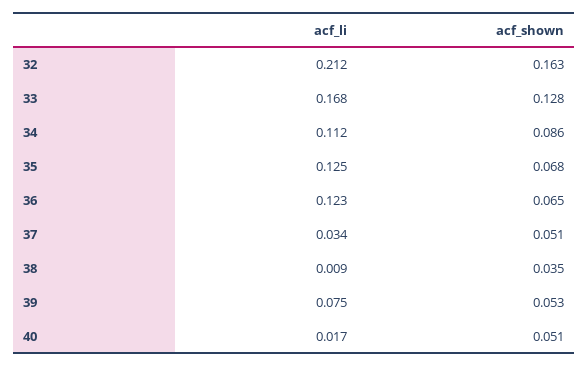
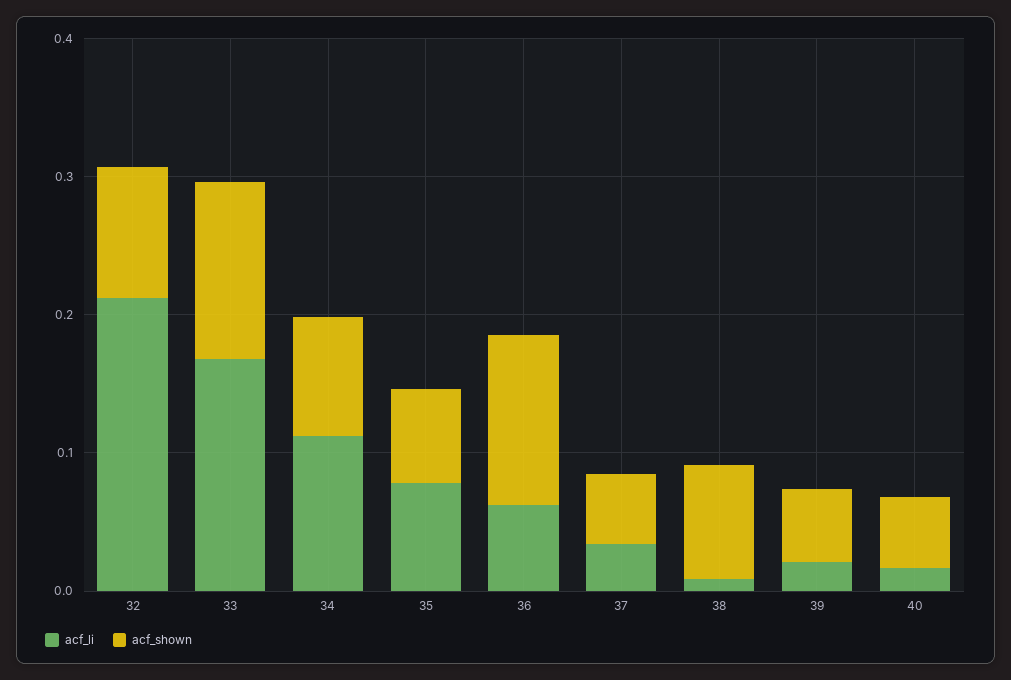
acf_shown, 32: 0.163 -> 0.1
acf_li, 35: 0.125 -> 0.08
acf_li, 36: 0.123 -> 0.06
acf_shown, 36: 0.065 -> 0.12
acf_shown, 38: 0.035 -> 0.08
acf_li, 39: 0.075 -> 0.02

